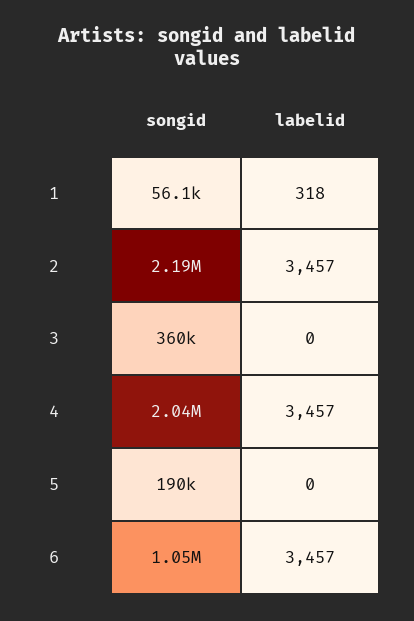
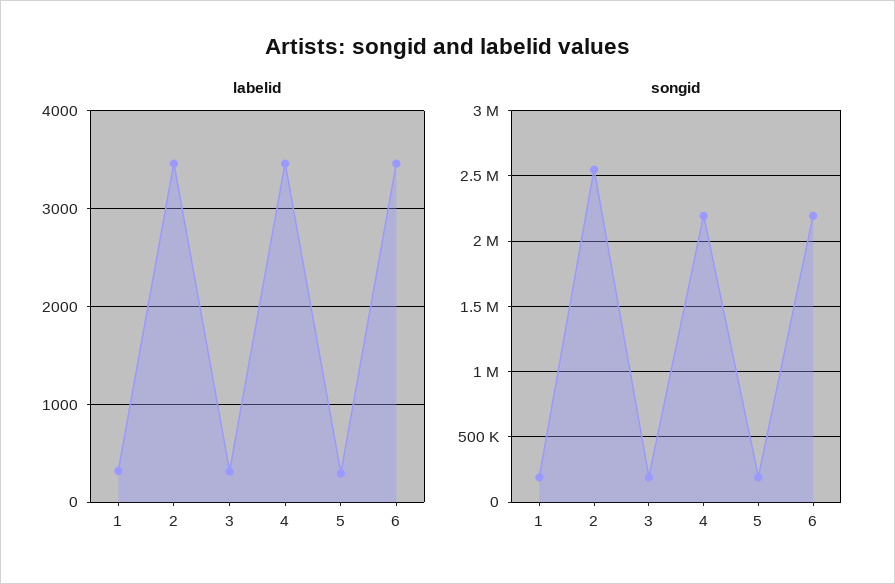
songid, 1: 56100 -> 200000
songid, 2: 2190000 -> 2550000
songid, 3: 360000 -> 200000
labelid, 3: 0 -> 300
songid, 4: 2040000 -> 2200000
labelid, 5: 0 -> 300
songid, 6: 1050000 -> 2200000

